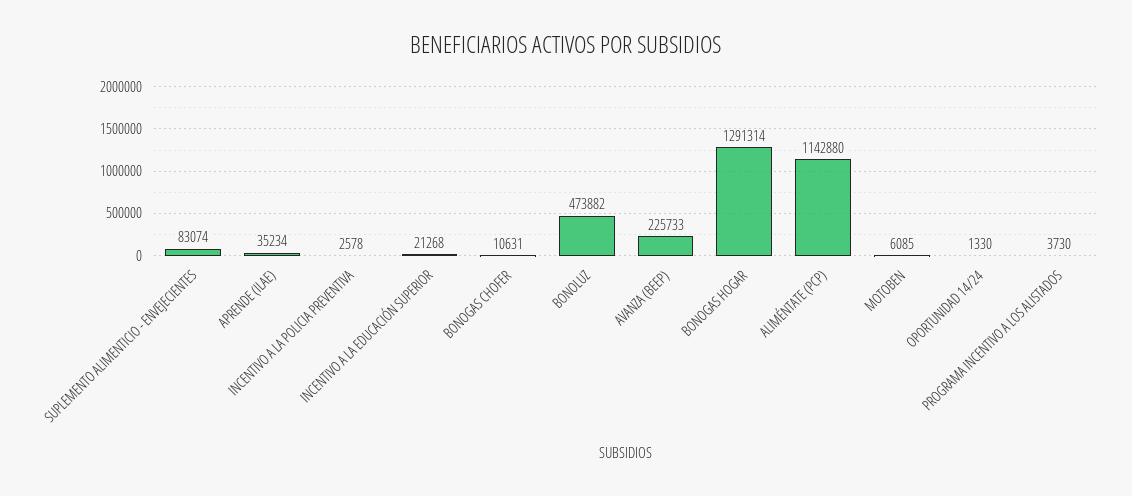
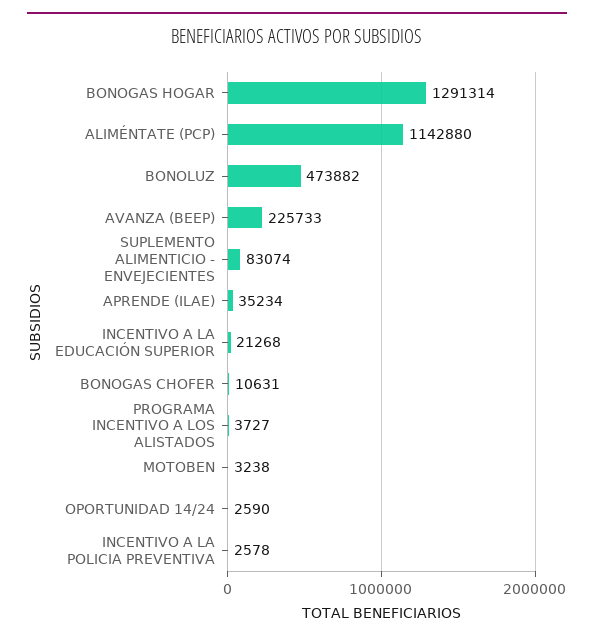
MOTOBEN: 6085 -> 3238
OPORTUNIDAD 14/24: 1330 -> 2590
PROGRAMA INCENTIVO A LOS ALISTADOS: 3730 -> 3727

